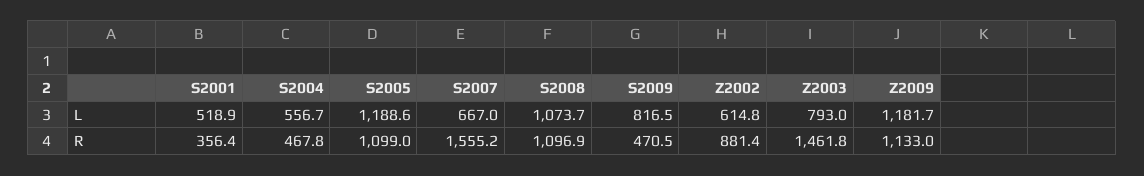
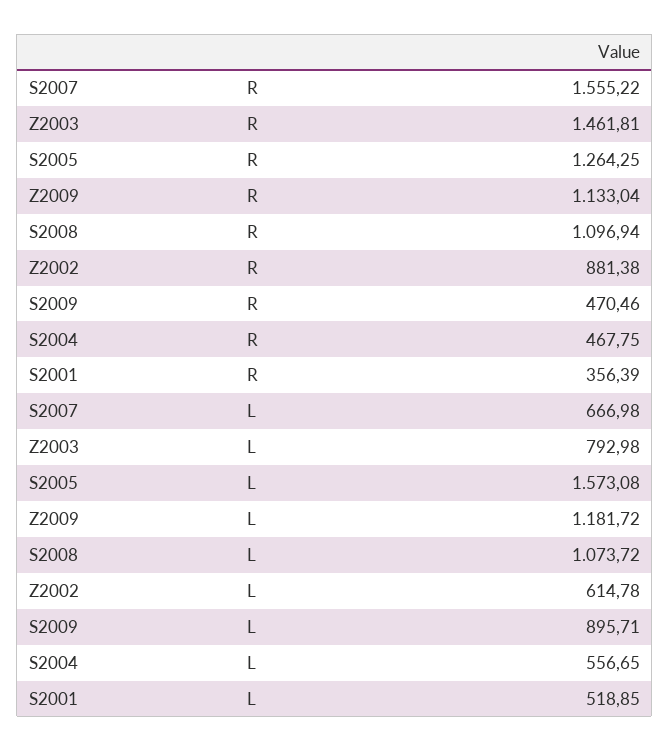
S2005, L: 1188.6 -> 1573.08
S2009, L: 816.5 -> 895.71
S2005, R: 1099 -> 1264.25

